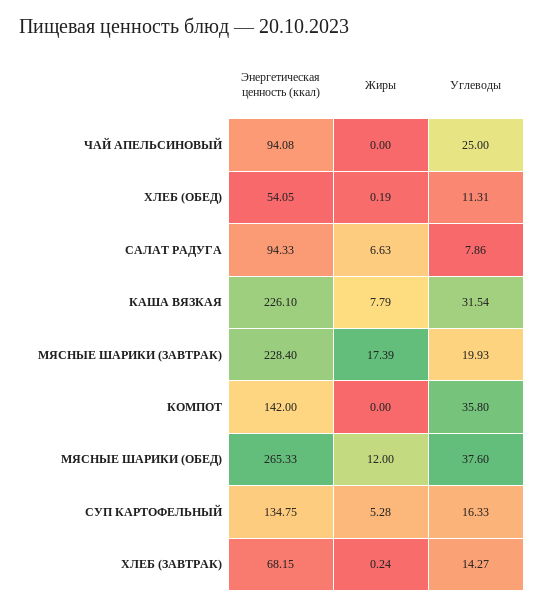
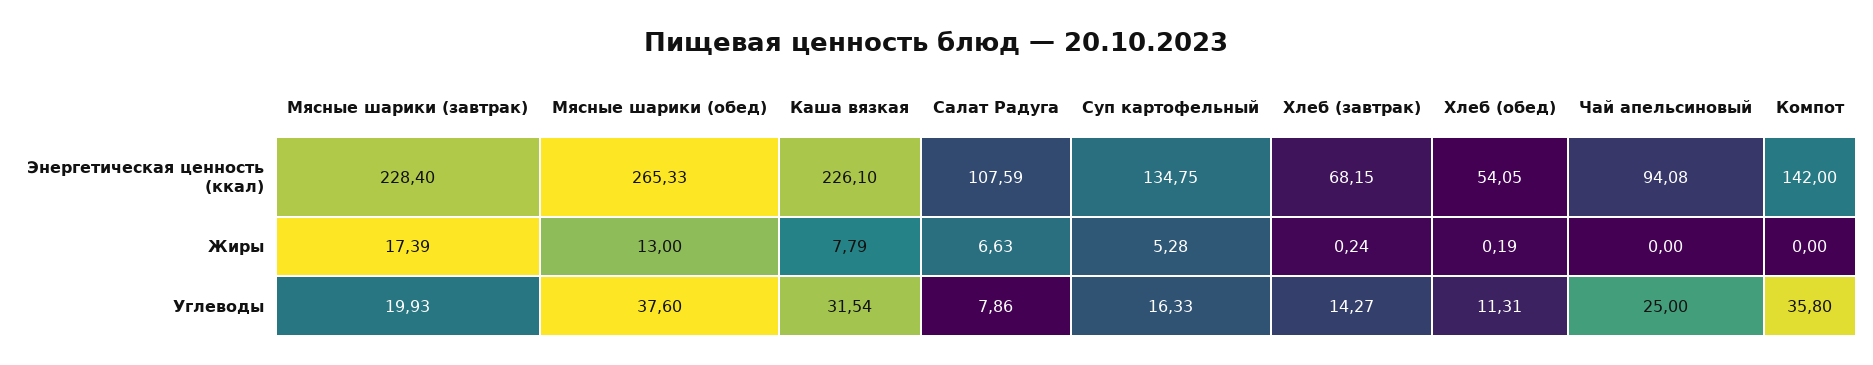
Энергетическая ценность (ккал), САЛАТ РАДУГА: 94.33 -> 107.59
Жиры, МЯСНЫЕ ШАРИКИ (ОБЕД): 12 -> 13

